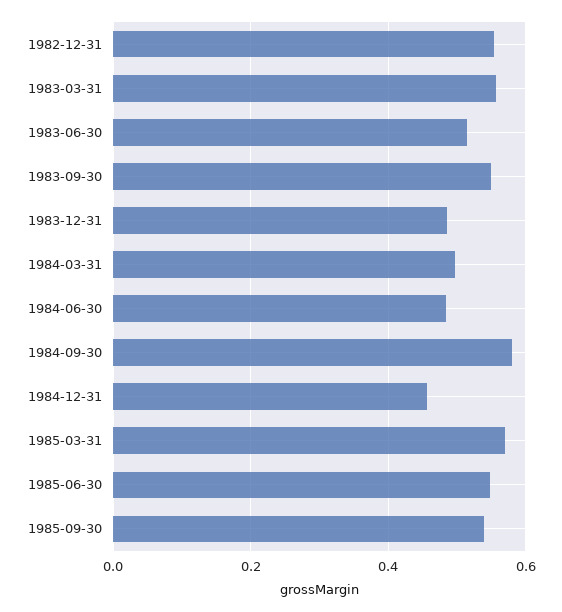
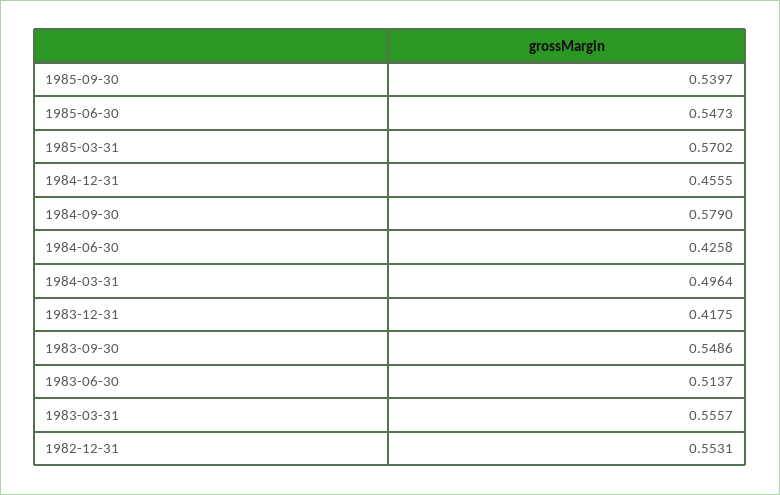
1983-12-31: 0.48 -> 0.4175
1984-06-30: 0.48 -> 0.4258

